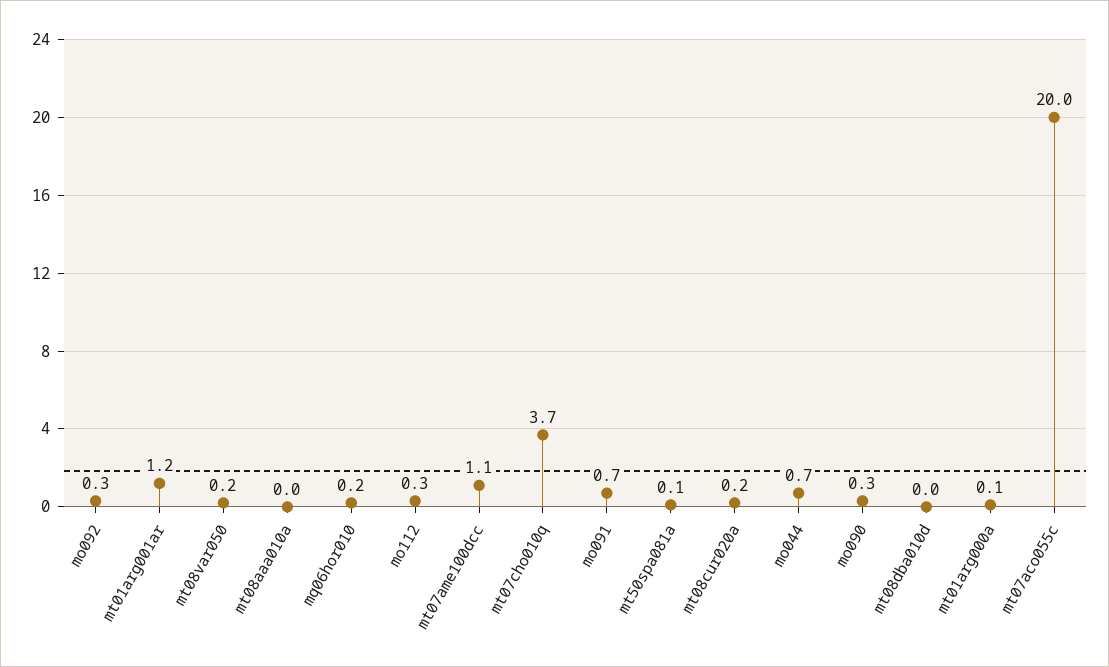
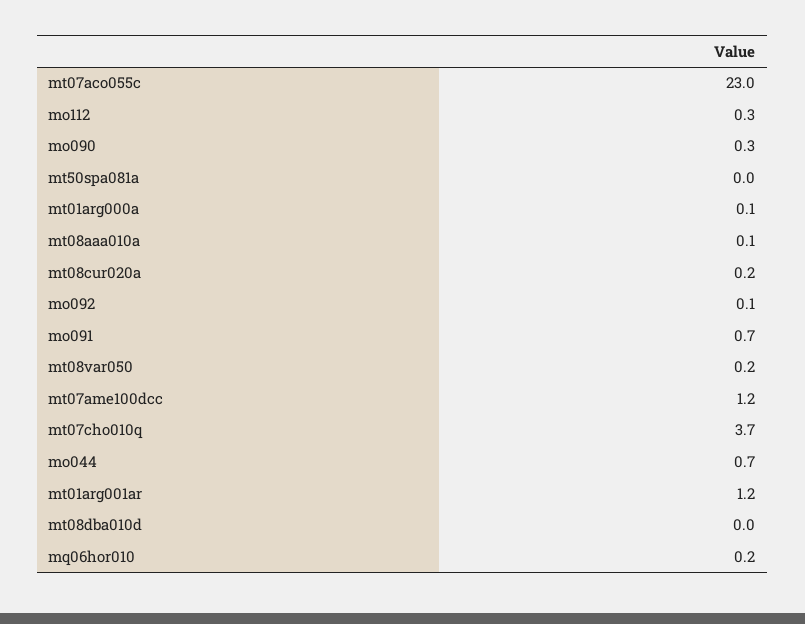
mo092: 0.3 -> 0.1
mt08aaa010a: 0 -> 0.1
mt07ame100dcc: 1.1 -> 1.2
mt50spa081a: 0.1 -> 0
mt07aco055c: 20 -> 23

